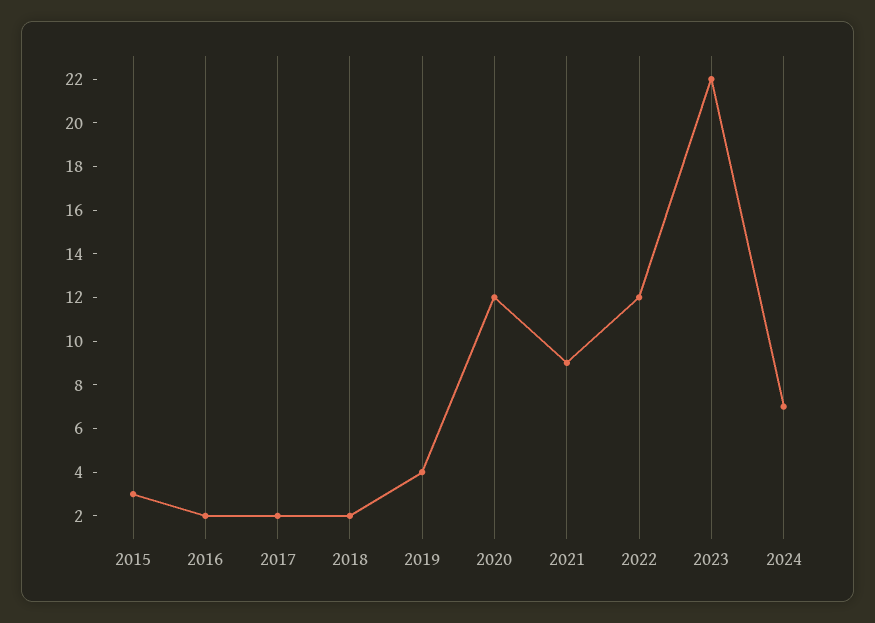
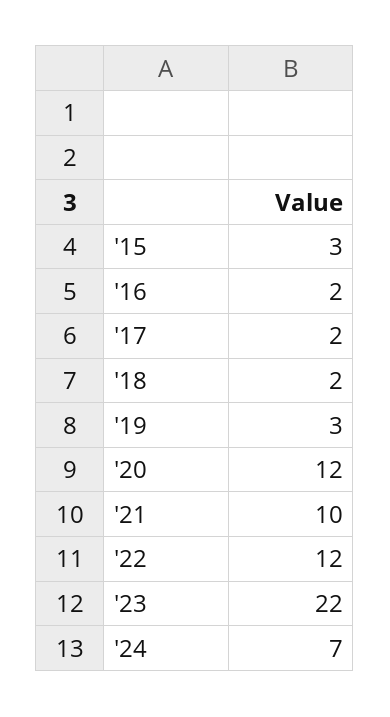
2019: 4 -> 3
2021: 9 -> 10

